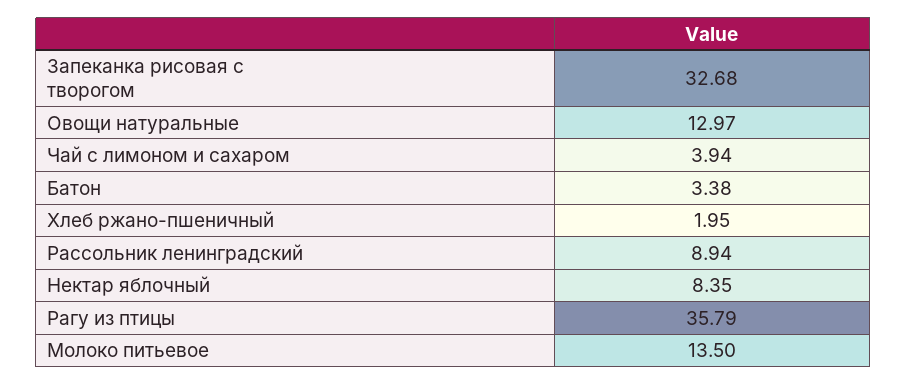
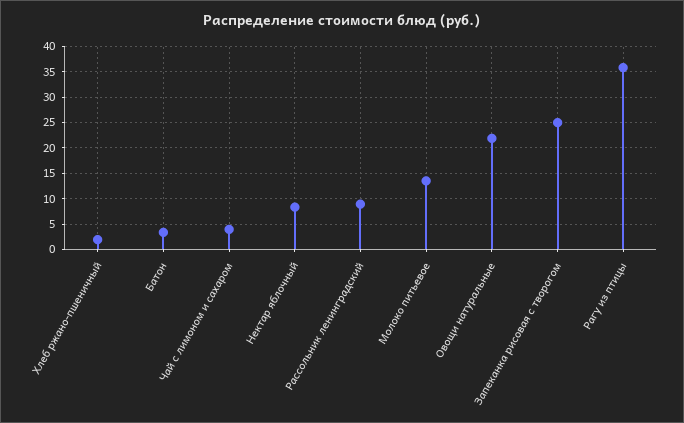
Запеканка рисовая с творогом: 32.68 -> 25
Овощи натуральные: 12.97 -> 22.5

